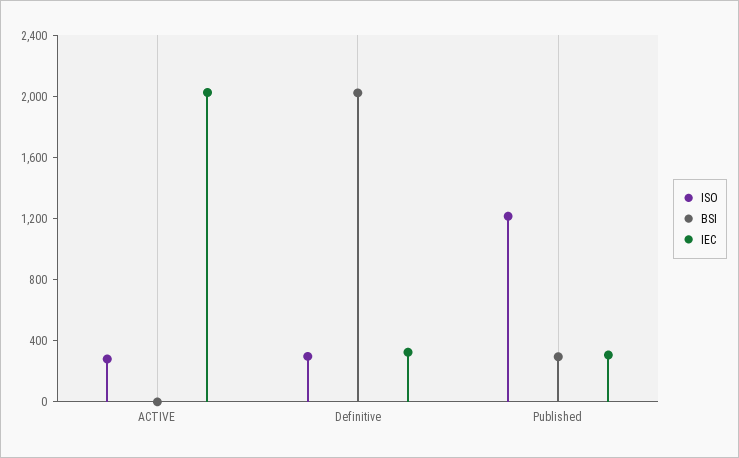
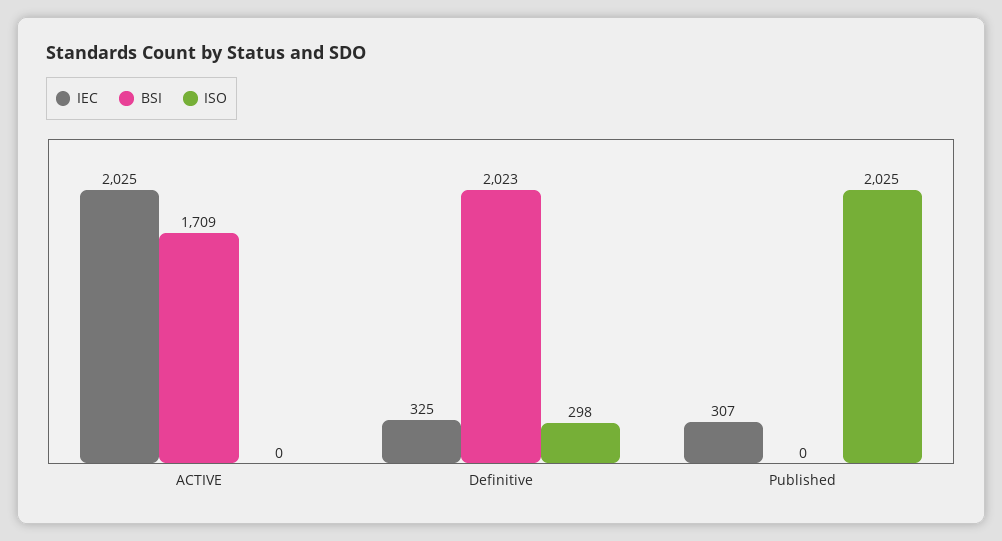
ISO, ACTIVE: 300 -> 0
BSI, ACTIVE: 0 -> 1709
ISO, Published: 1200 -> 2025
BSI, Published: 300 -> 0

